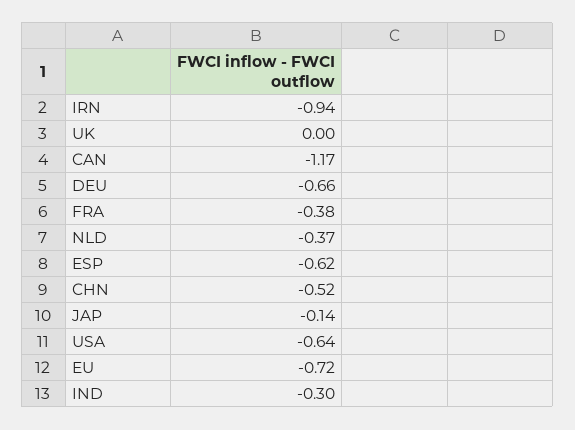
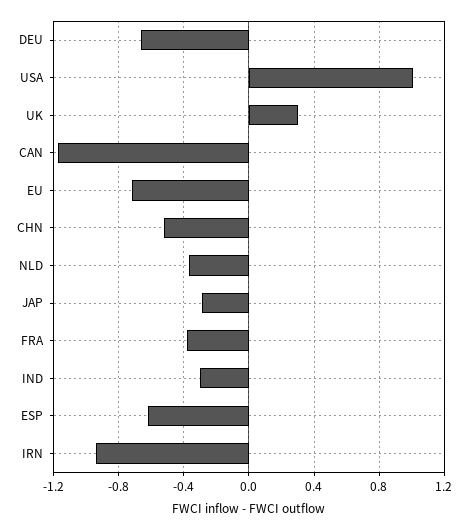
UK: 0 -> 0.3
JAP: -0.14 -> -0.3
USA: -0.64 -> 1

